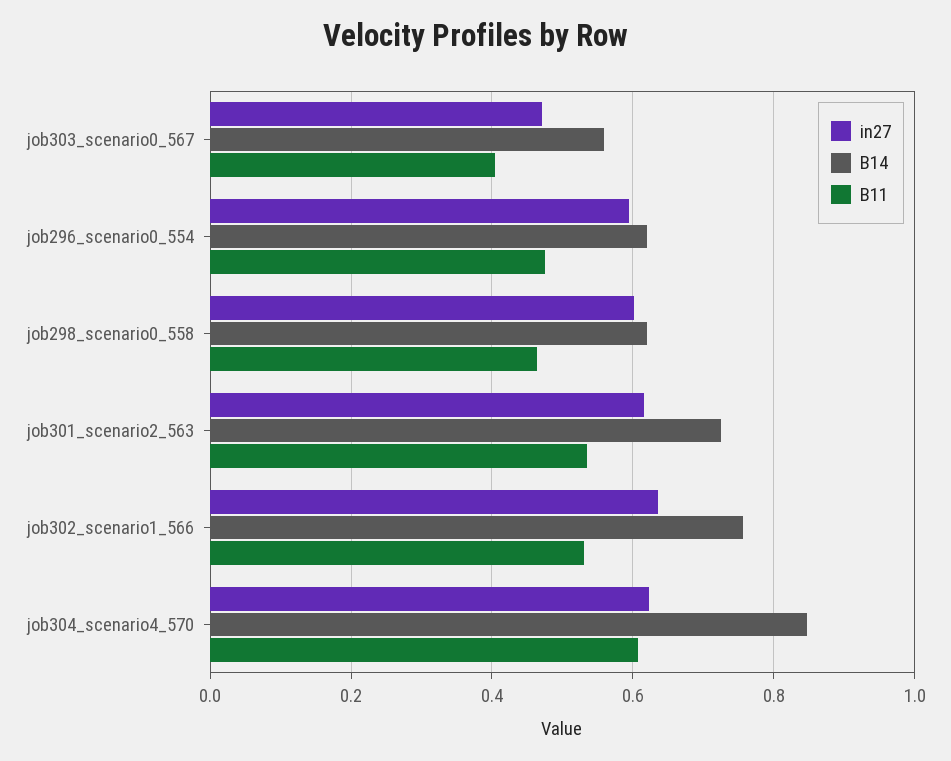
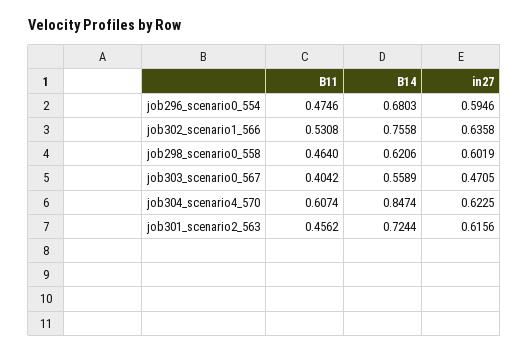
B14, job296_scenario0_554: 0.62 -> 0.6803
B11, job301_scenario2_563: 0.54 -> 0.4562

